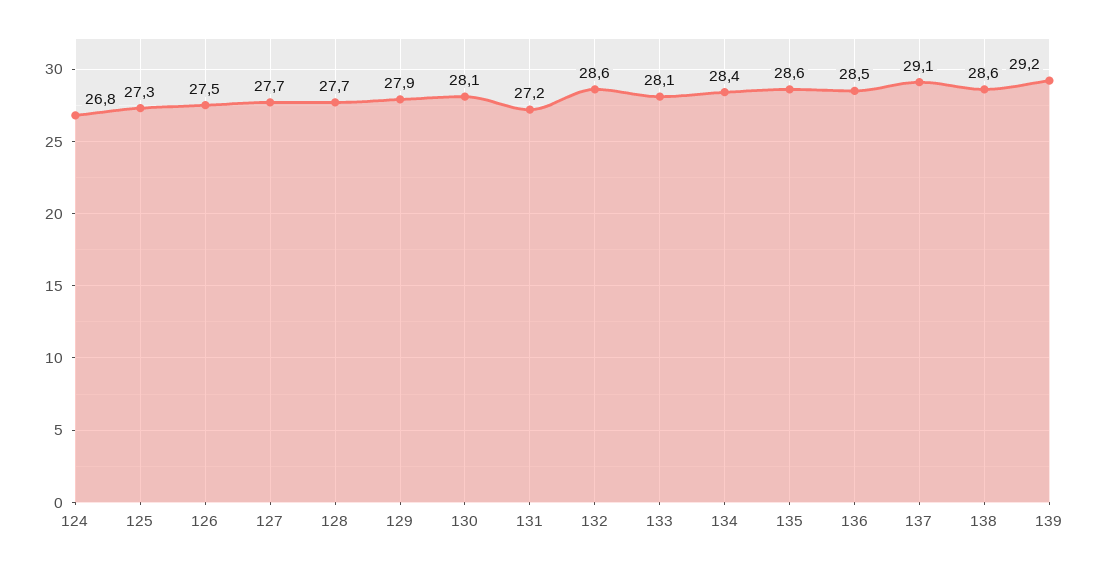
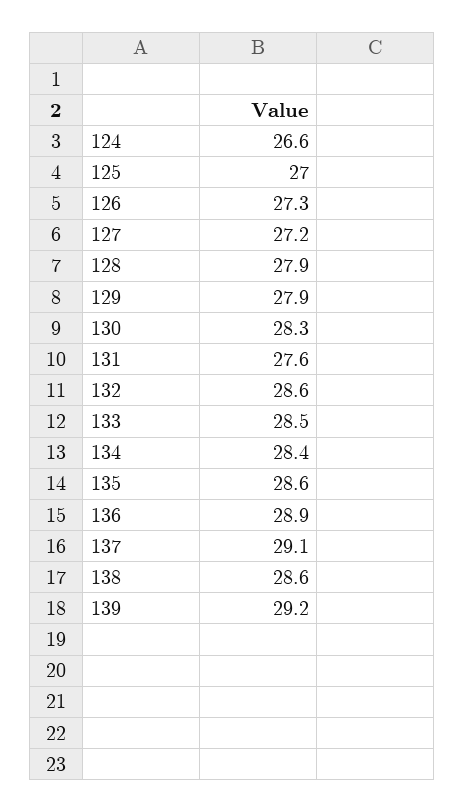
124: 26.8 -> 26.6
125: 27.3 -> 27
126: 27.5 -> 27.3
127: 27.7 -> 27.2
128: 27.7 -> 27.9
130: 28.1 -> 28.3
131: 27.2 -> 27.6
133: 28.1 -> 28.5
136: 28.5 -> 28.9

